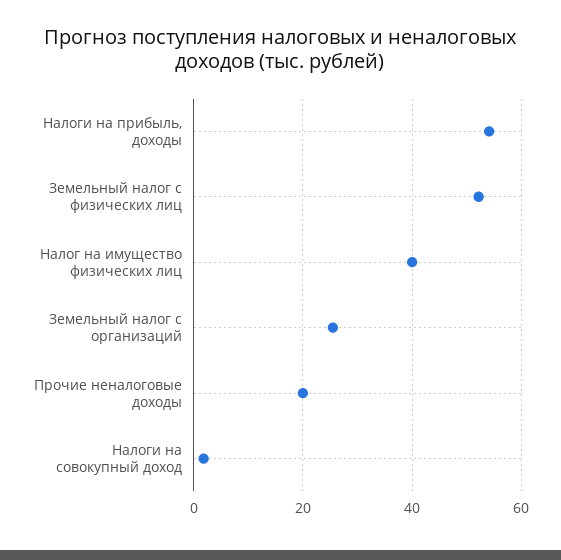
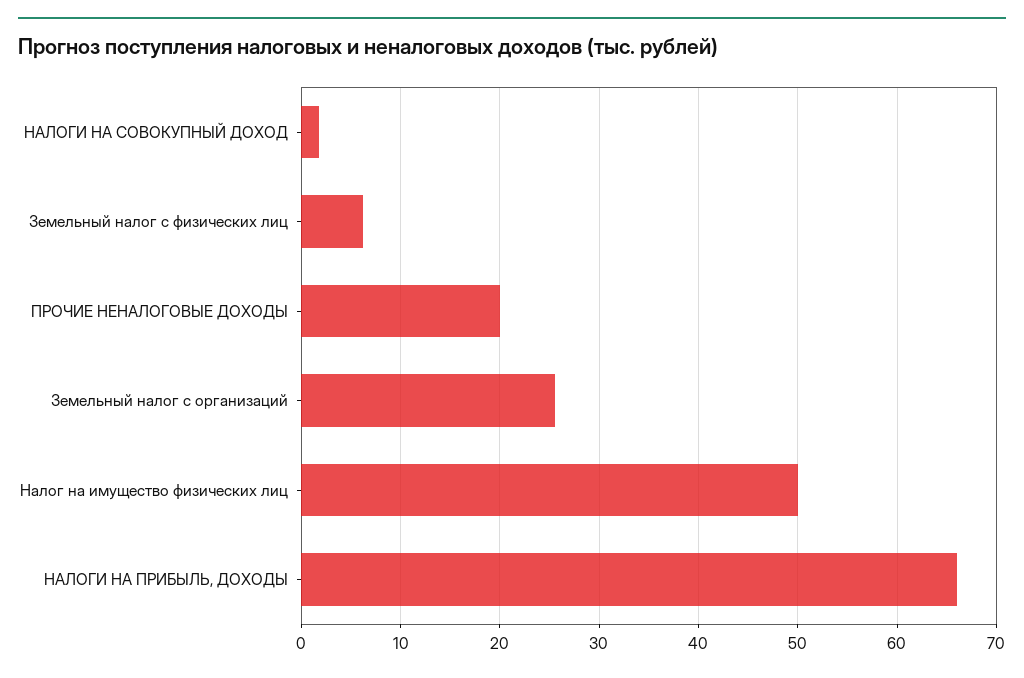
Налоги на прибыль, доходы: 54 -> 66
Земельный налог с физических лиц: 52 -> 6
Налог на имущество физических лиц: 40 -> 50

